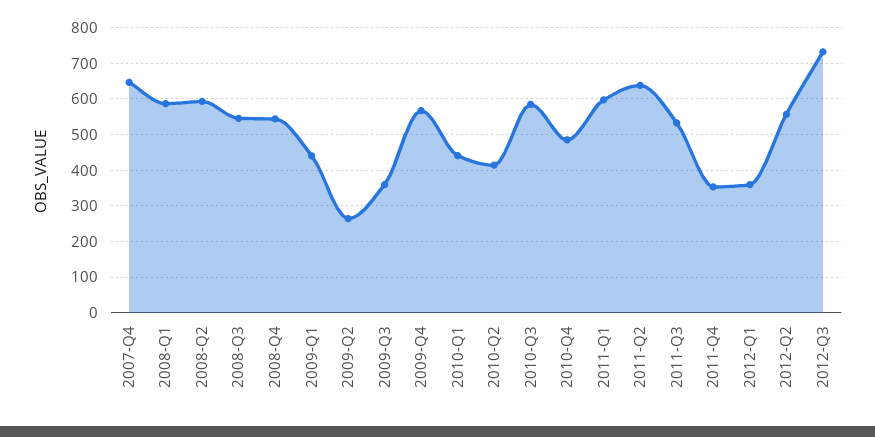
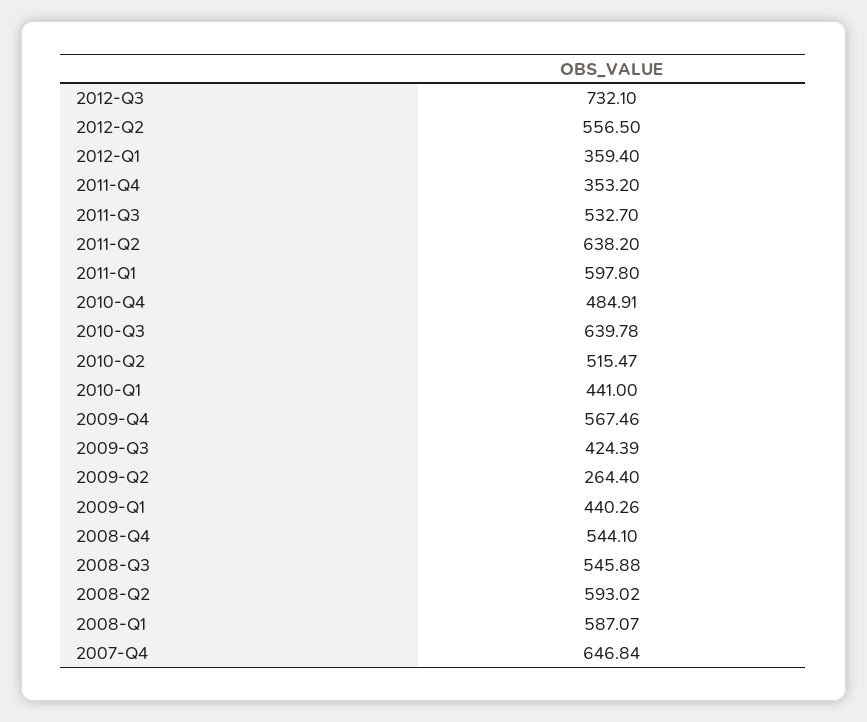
2009-Q3: 360 -> 424.39
2010-Q2: 420 -> 515.47
2010-Q3: 580 -> 639.78

